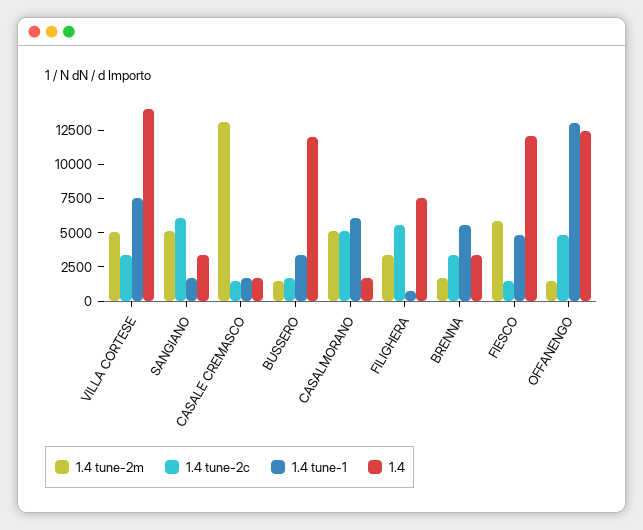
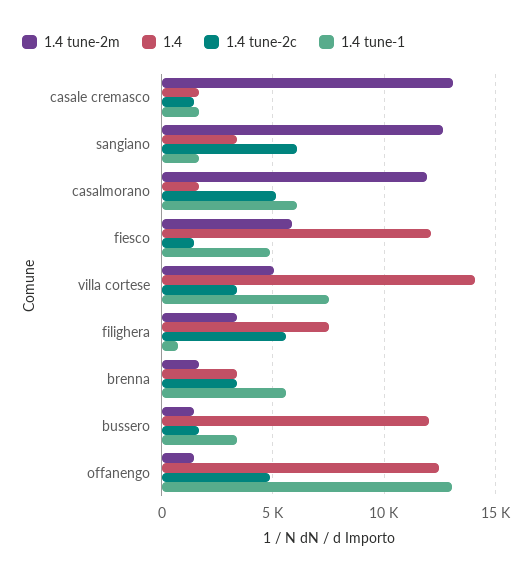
1.4 tune-2m, SANGIANO: 5000 -> 12500
1.4 tune-2m, CASALMORANO: 5000 -> 12000

